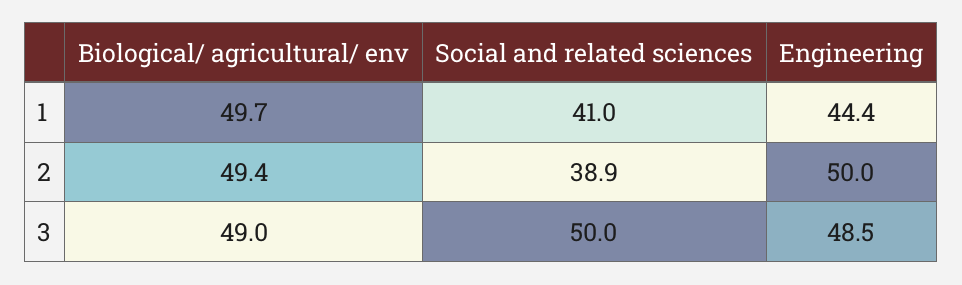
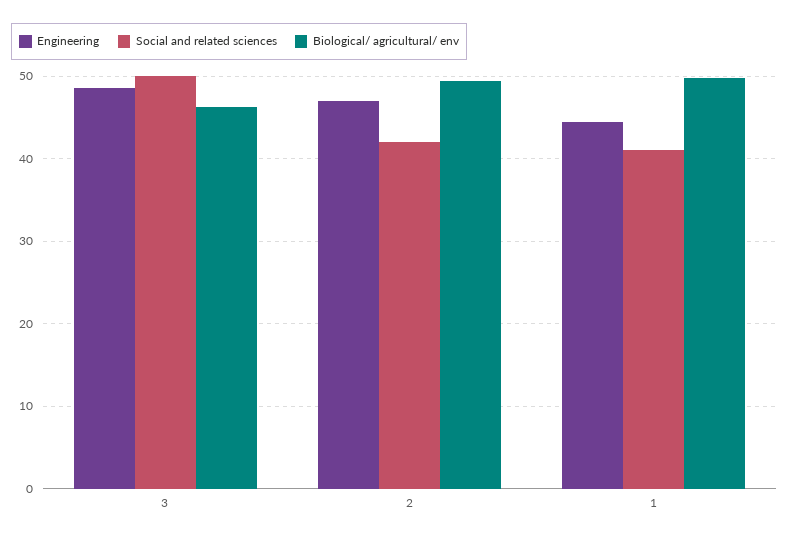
Social and related sciences, 2: 38.9 -> 42
Engineering, 2: 50 -> 47
Biological/ agricultural/ env, 3: 49 -> 46

